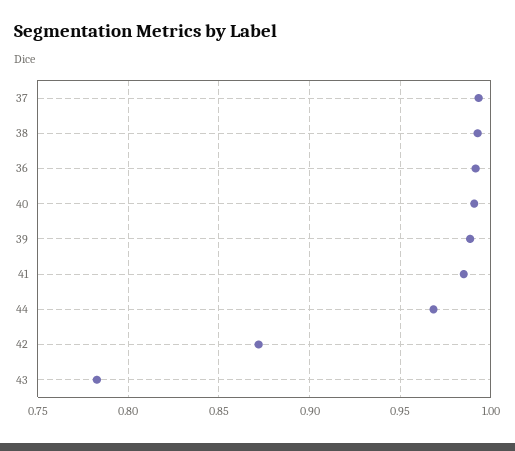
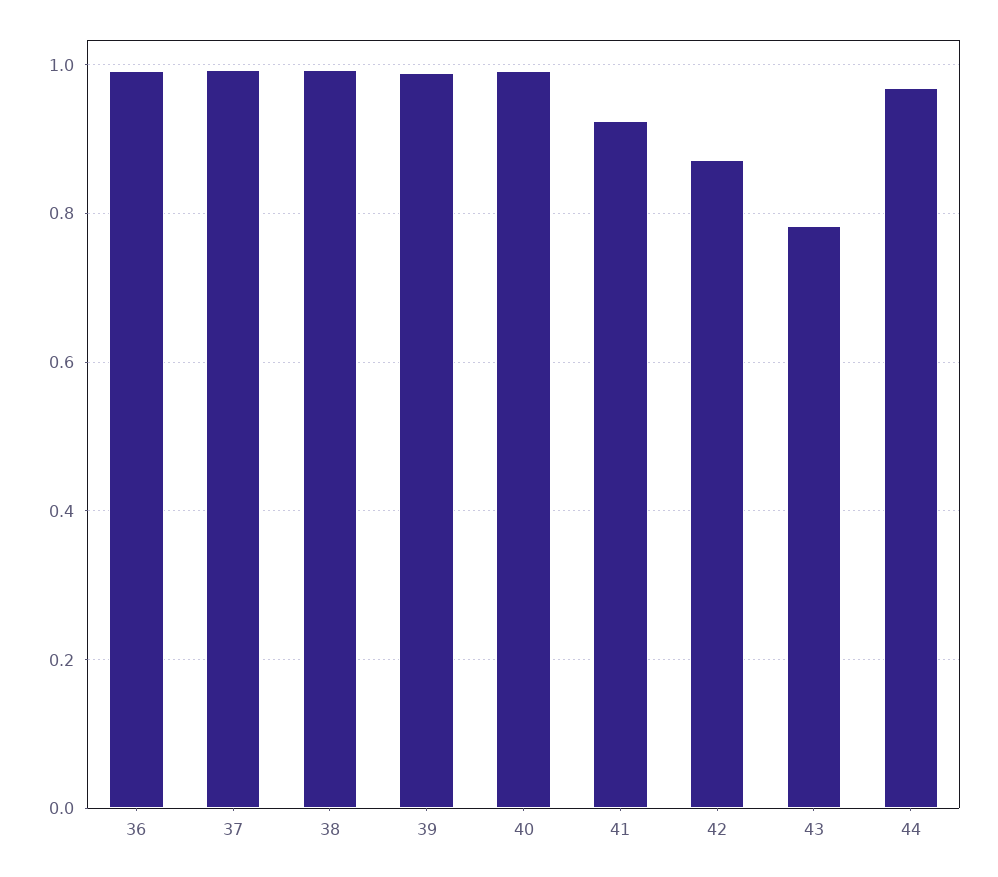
41: 0.985 -> 0.92

